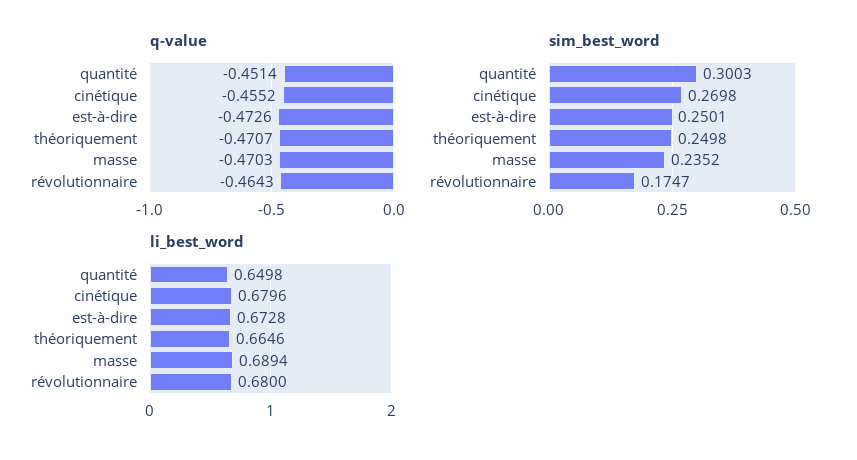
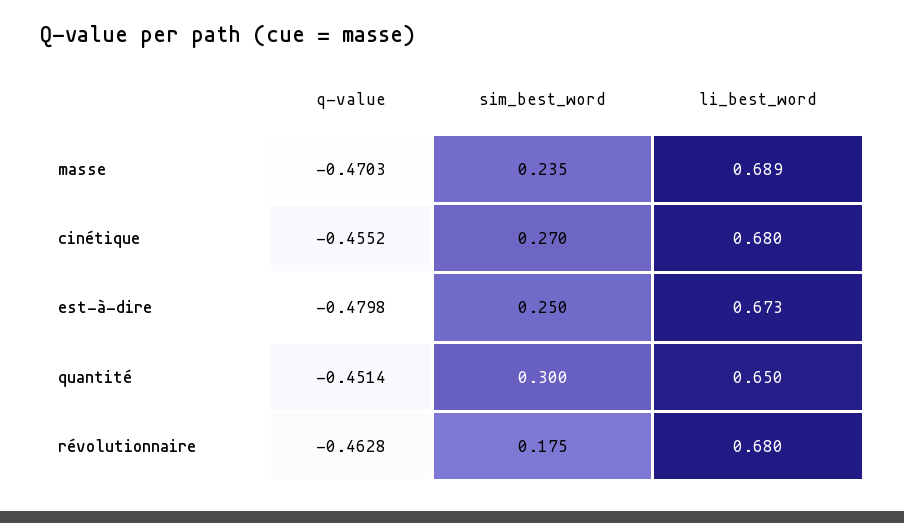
q-value, est-à-dire: -0.4726 -> -0.4798
q-value, théoriquement: -0.4707 -> none
q-value, révolutionnaire: -0.4643 -> -0.4628
sim_best_word, théoriquement: 0.2498 -> none
li_best_word, théoriquement: 0.6646 -> none

